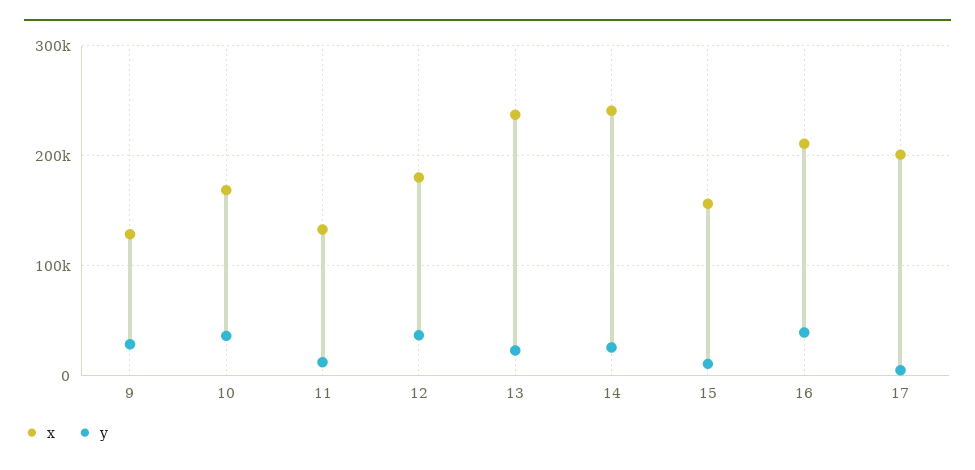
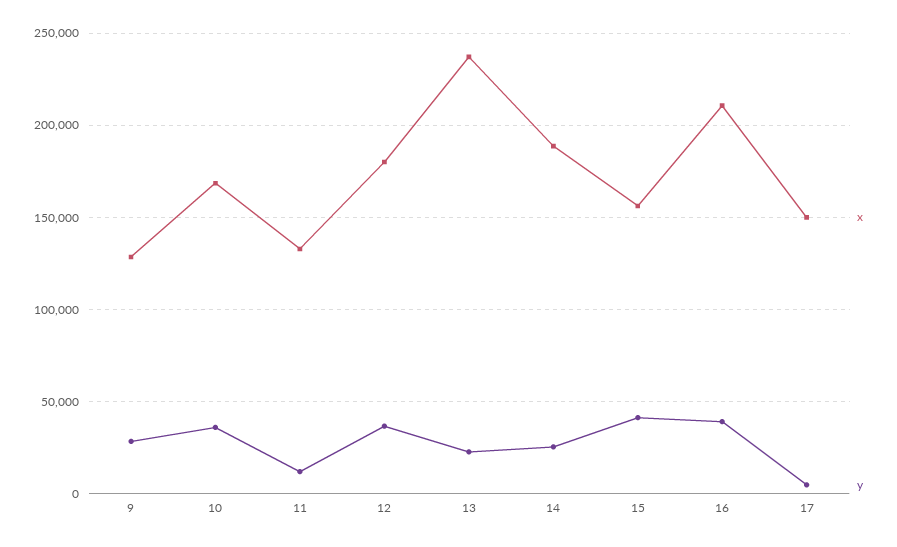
x, 14: 240000 -> 190000
y, 15: 10000 -> 40000
x, 17: 200000 -> 150000

